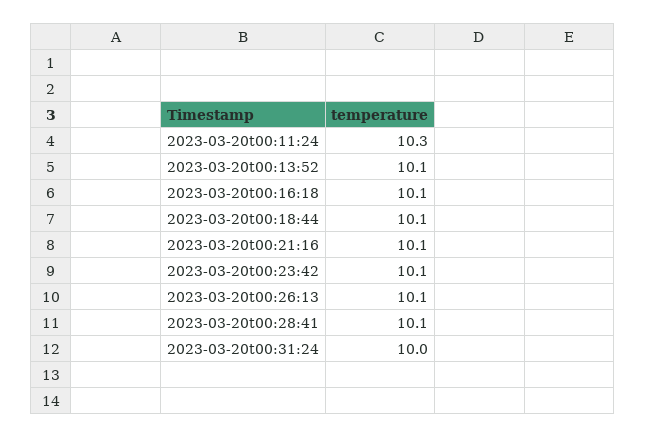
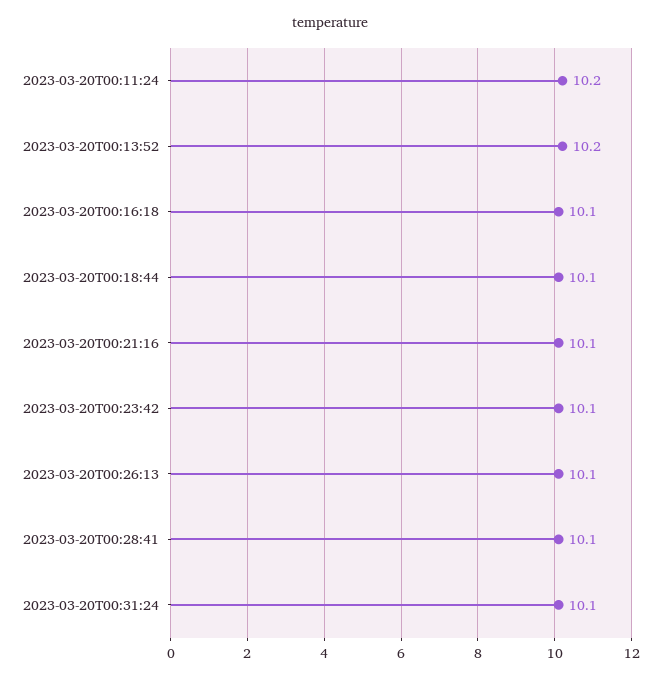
2023-03-20t00:11:24: 10.3 -> 10.2
2023-03-20t00:13:52: 10.1 -> 10.2
2023-03-20t00:31:24: 10 -> 10.1

